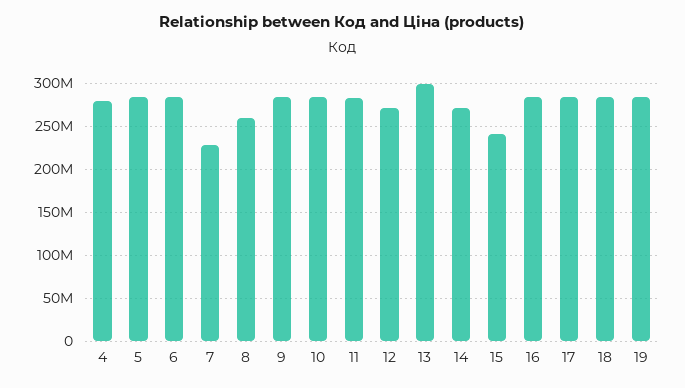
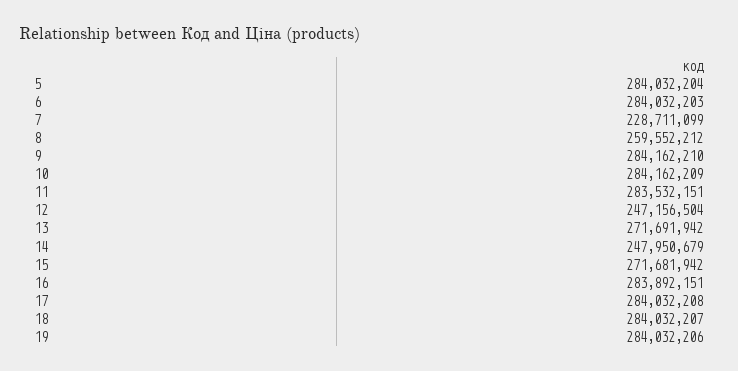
4: 280000000 -> none
12: 270000000 -> 247156504
13: 300000000 -> 271691942
14: 270000000 -> 247950679
15: 240000000 -> 271681942

